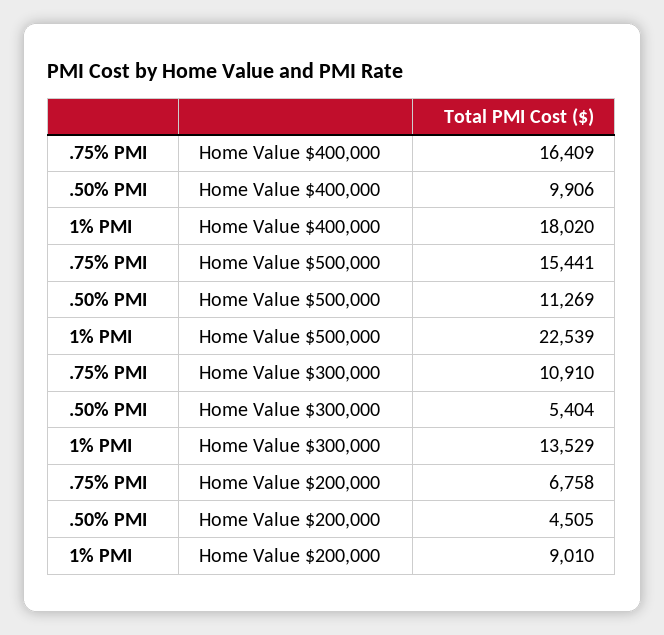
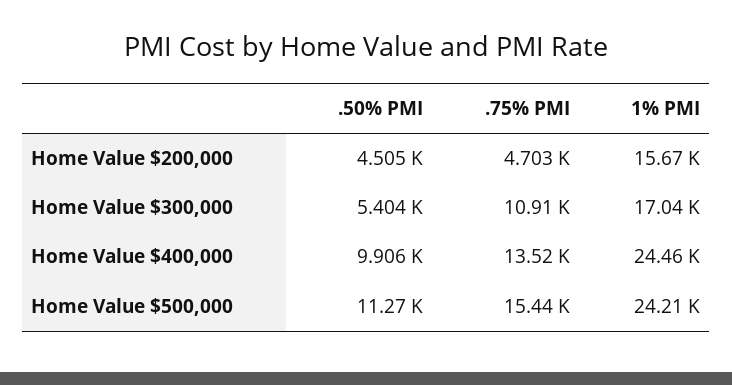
.75% PMI, Home Value $400,000: 16409 -> 13520
1% PMI, Home Value $400,000: 18020 -> 24460
1% PMI, Home Value $500,000: 22539 -> 24210
1% PMI, Home Value $300,000: 13529 -> 17040
.75% PMI, Home Value $200,000: 6758 -> 4703
1% PMI, Home Value $200,000: 9010 -> 15670

